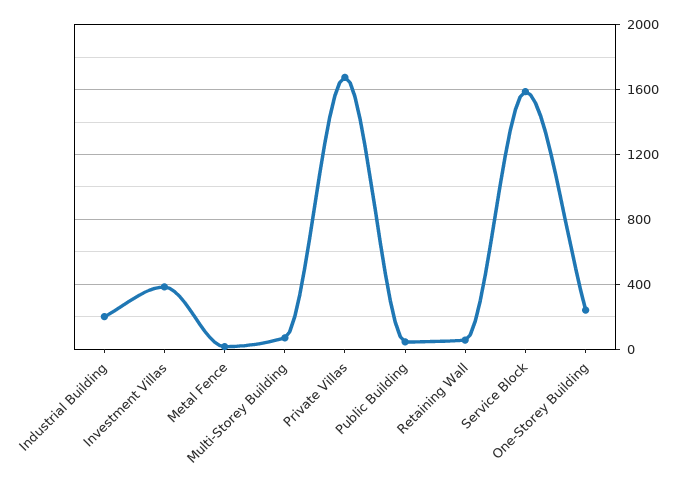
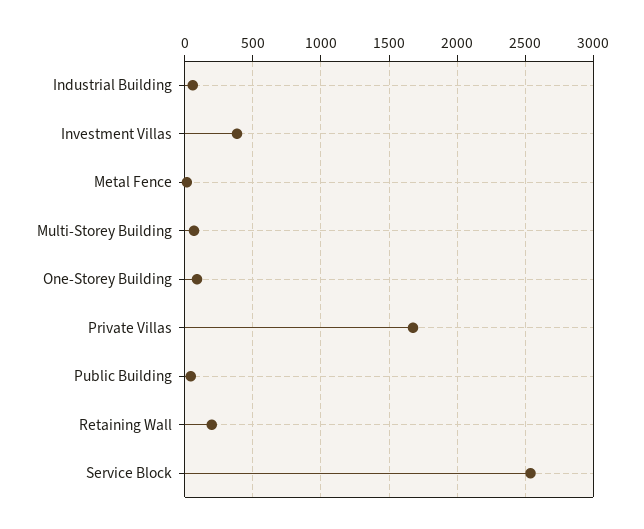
Industrial Building: 200 -> 50
Retaining Wall: 50 -> 200
Service Block: 1600 -> 2550
One-Storey Building: 250 -> 100

